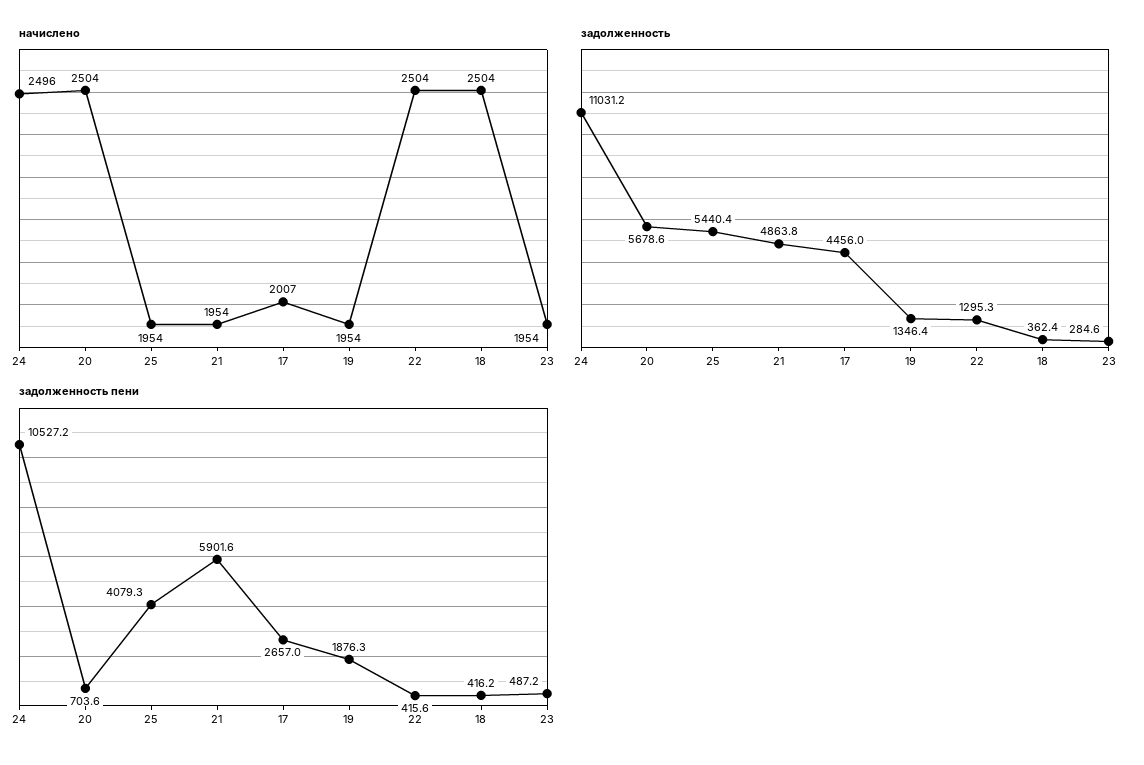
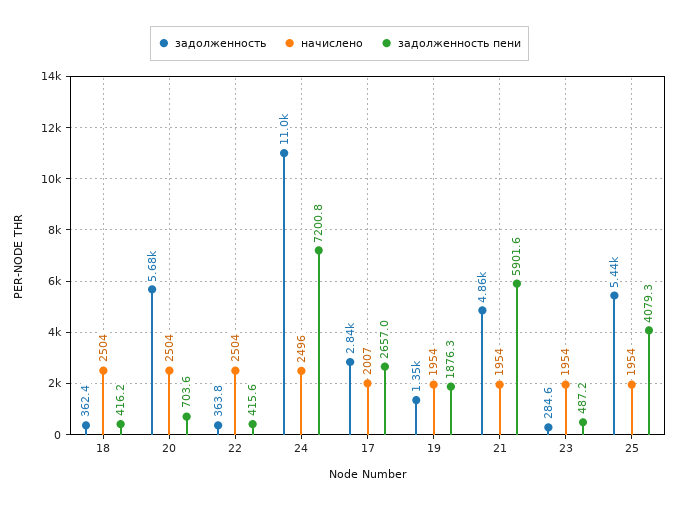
задолженность, 17: 4456 -> 2840
задолженность, 22: 1295.3 -> 363.8
задолженность пени, 24: 10527.2 -> 7200.8

